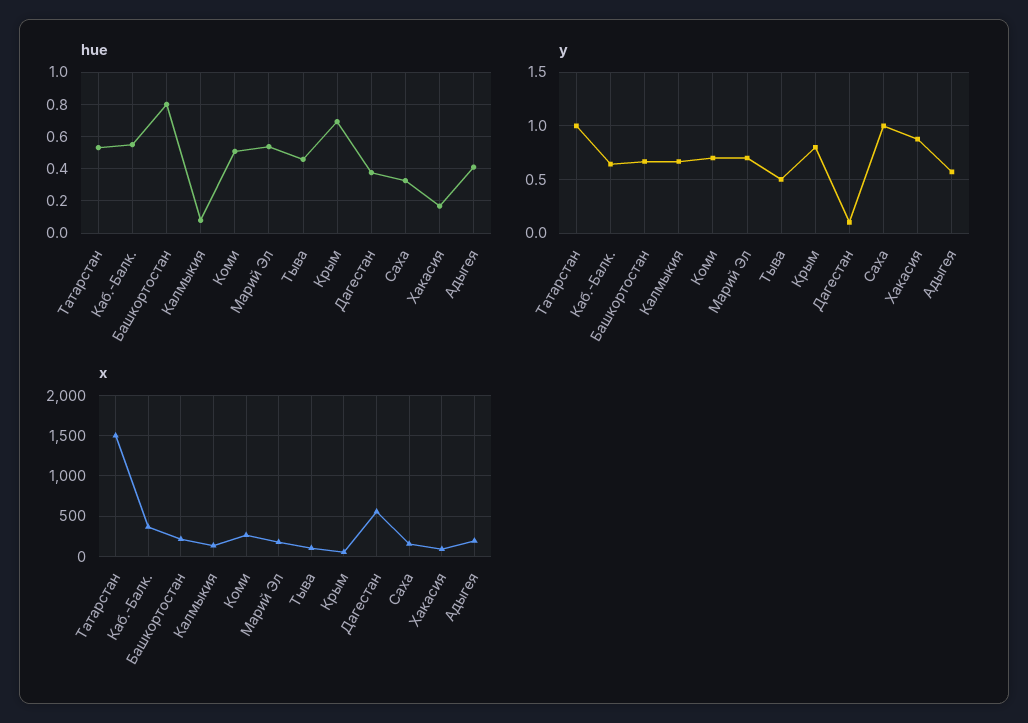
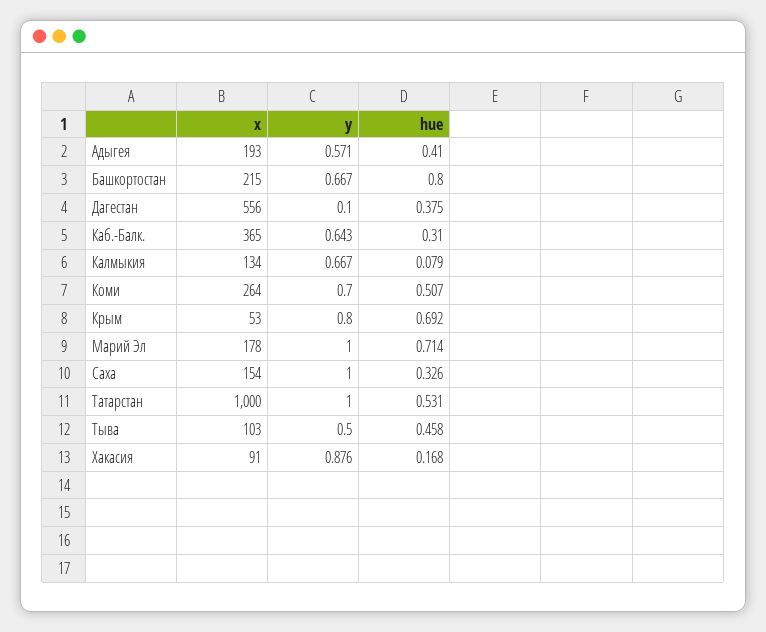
hue, Каб.-Балк.: 0.55 -> 0.31
hue, Марий Эл: 0.55 -> 0.714
y, Марий Эл: 0.7 -> 1
x, Татарстан: 1500 -> 1000

